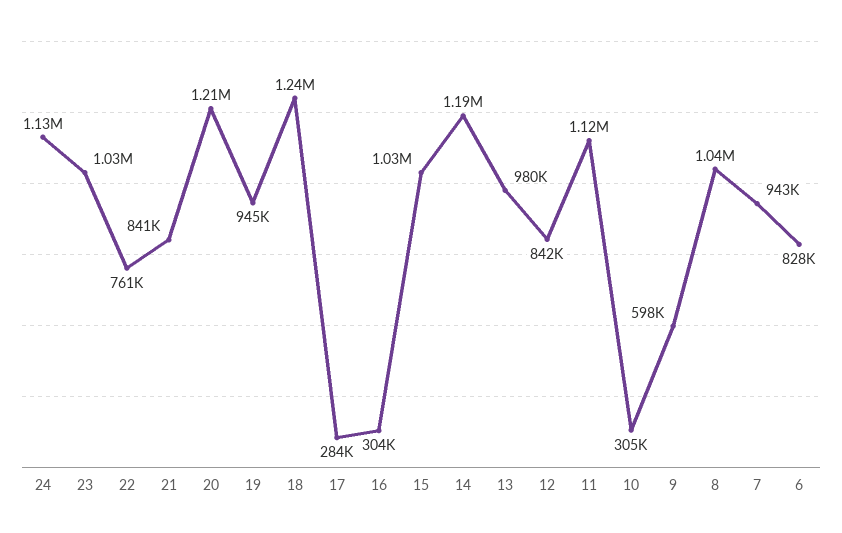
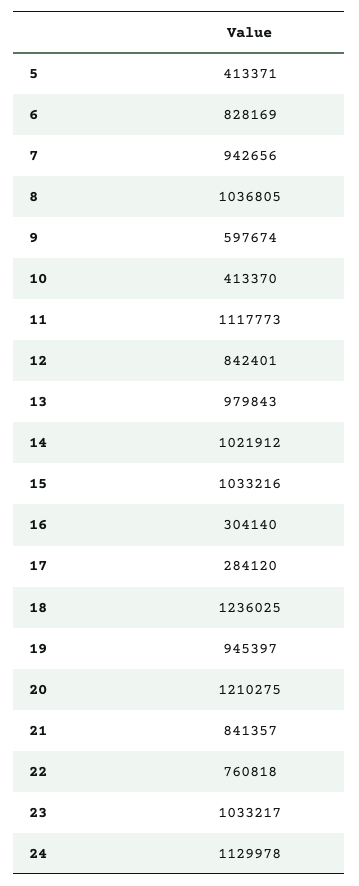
14: 1190000 -> 1021912
10: 305000 -> 413370
5: none -> 413371

